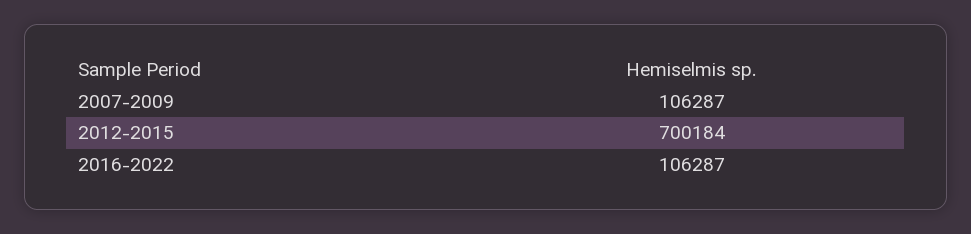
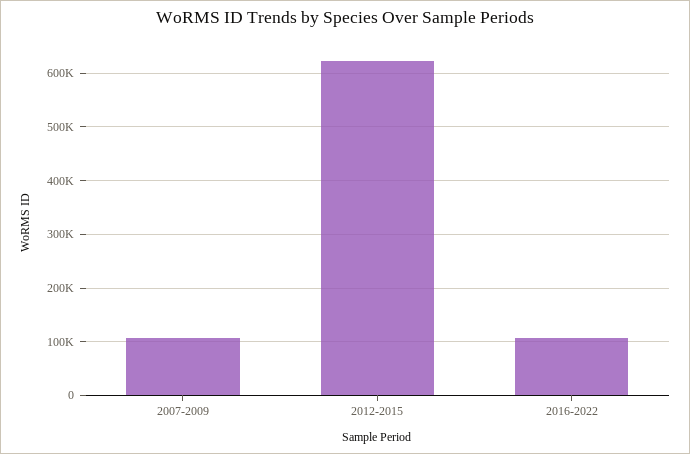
2012-2015: 700184 -> 620000

